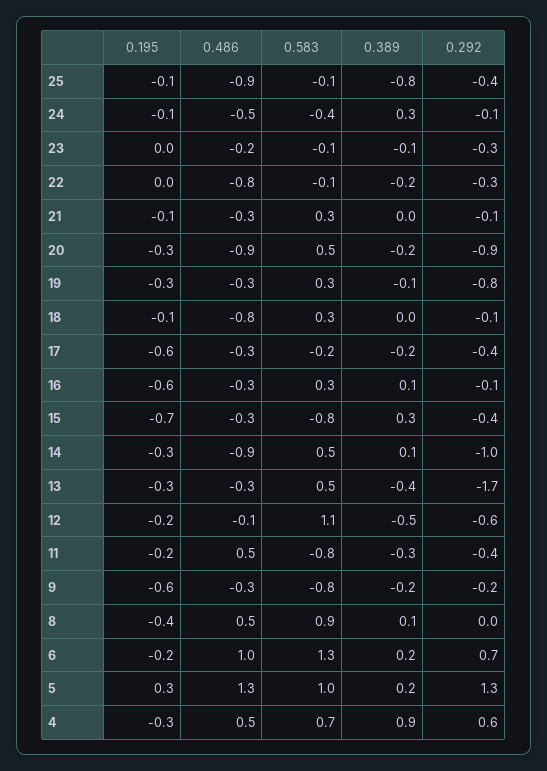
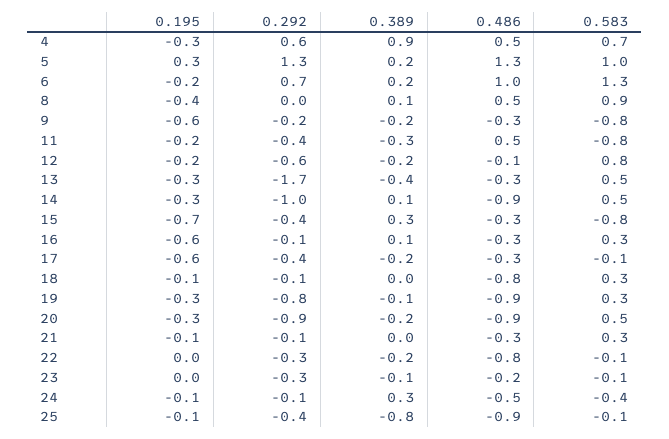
0.486, 19: -0.3 -> -0.9
0.583, 17: -0.2 -> -0.1
0.583, 12: 1.1 -> 0.8
0.389, 12: -0.5 -> -0.2

